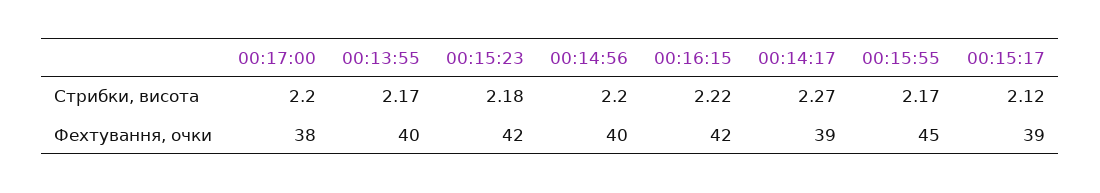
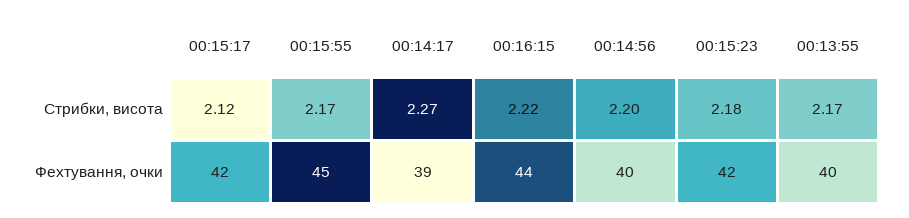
00:17:00, Стрибки, висота: 2.2 -> none
00:17:00, Фехтування, очки: 38 -> none
00:16:15, Фехтування, очки: 42 -> 44
00:15:17, Фехтування, очки: 39 -> 42

